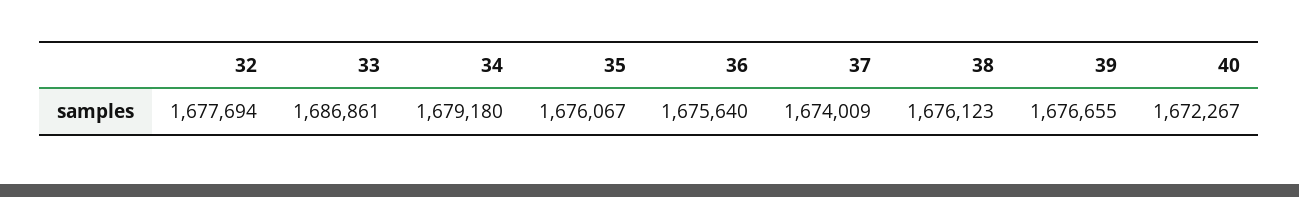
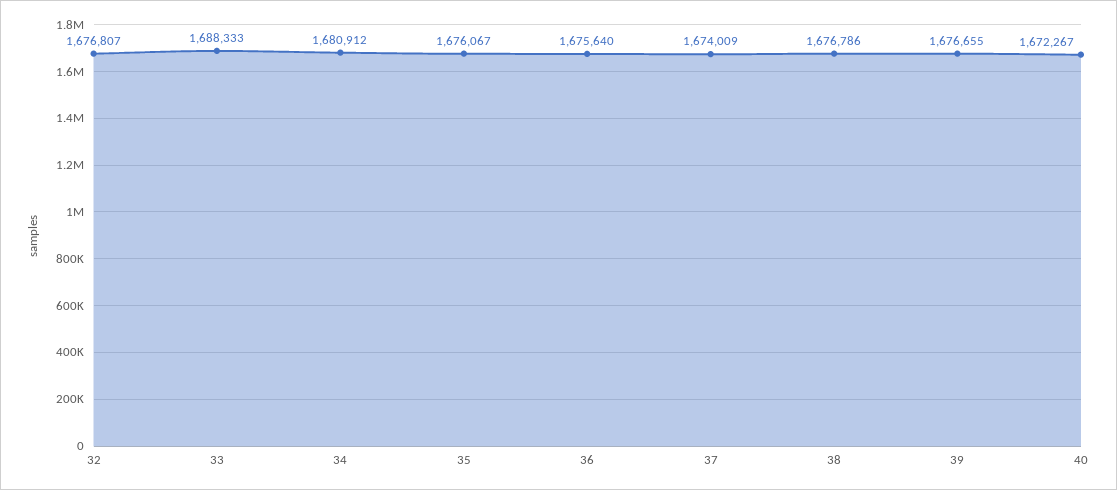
32: 1677694 -> 1676807
33: 1686861 -> 1688333
34: 1679180 -> 1680912
38: 1676123 -> 1676786

